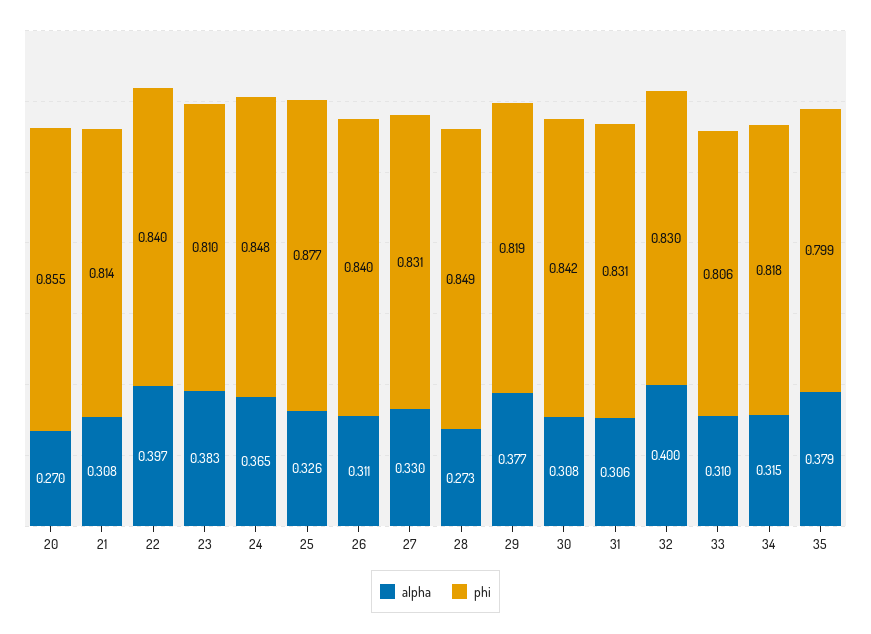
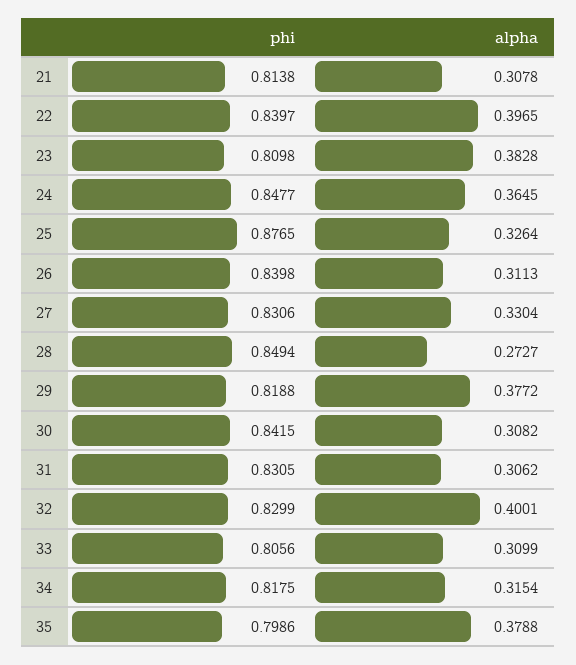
alpha, 20: 0.27 -> none
phi, 20: 0.855 -> none

